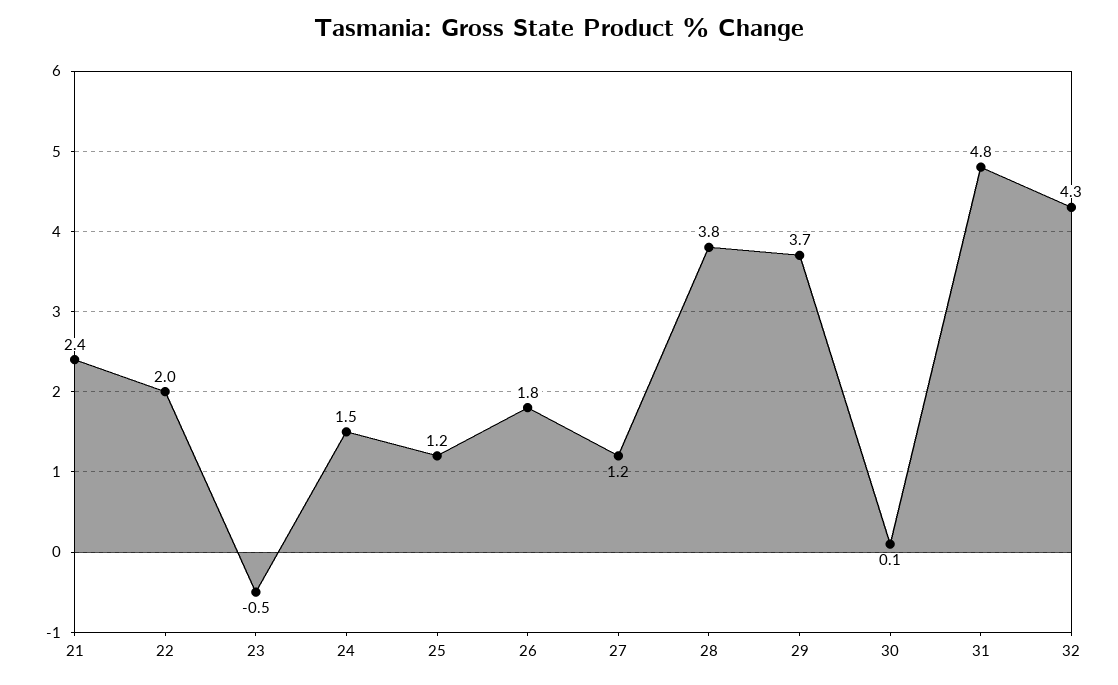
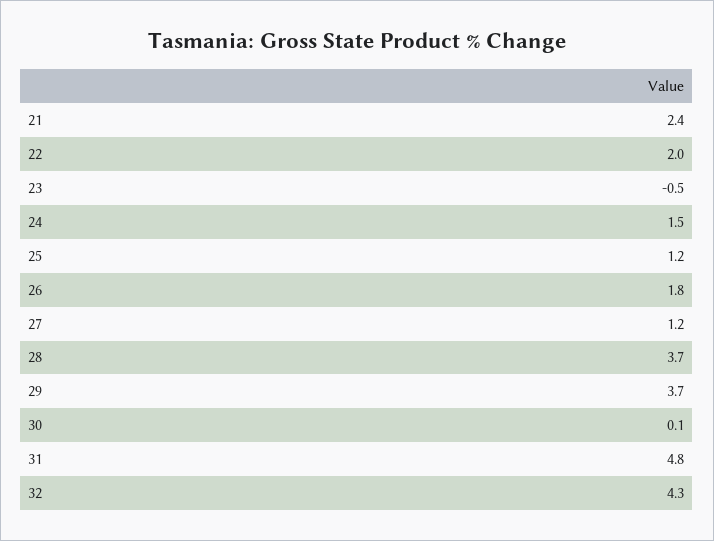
28: 3.8 -> 3.7

